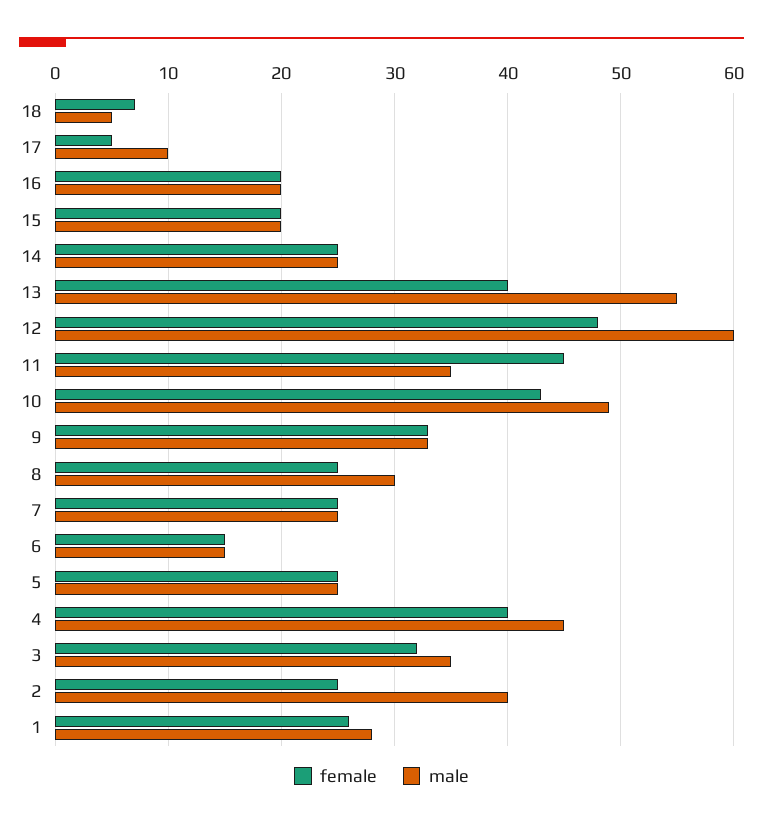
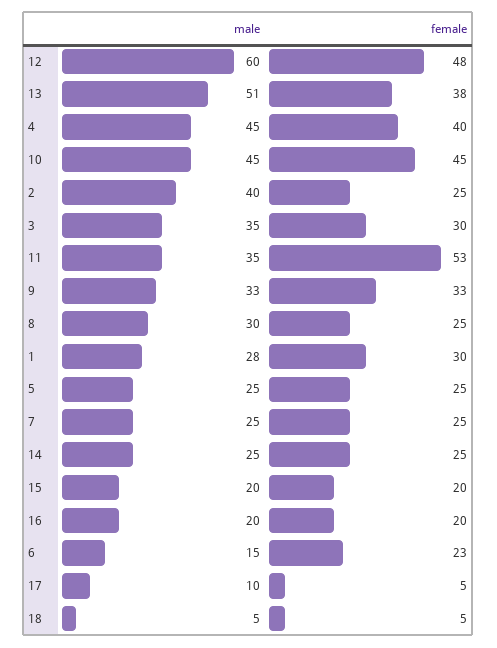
female, 18: 7 -> 5
female, 13: 40 -> 38
male, 13: 55 -> 51
female, 11: 45 -> 53
female, 10: 43 -> 45
male, 10: 49 -> 45
female, 6: 15 -> 23
female, 3: 32 -> 30
female, 1: 26 -> 30

